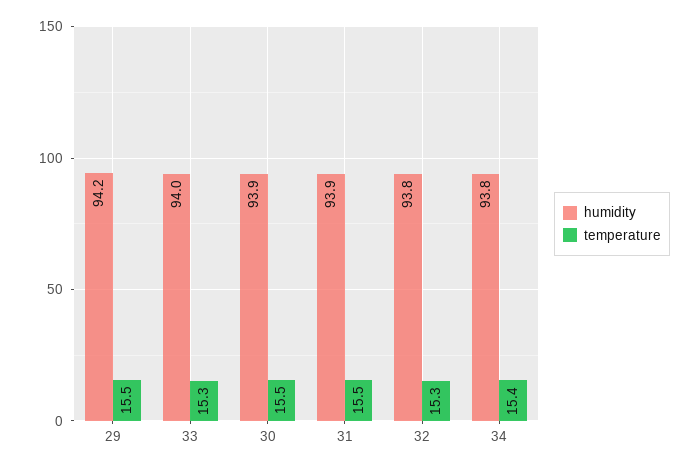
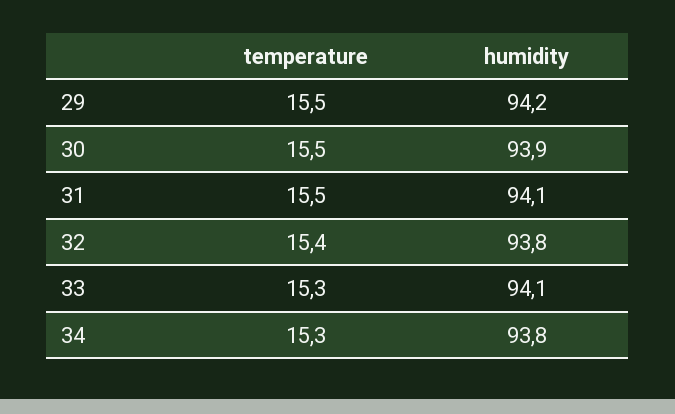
humidity, 33: 94 -> 94.1
humidity, 31: 93.9 -> 94.1
temperature, 32: 15.3 -> 15.4
temperature, 34: 15.4 -> 15.3

